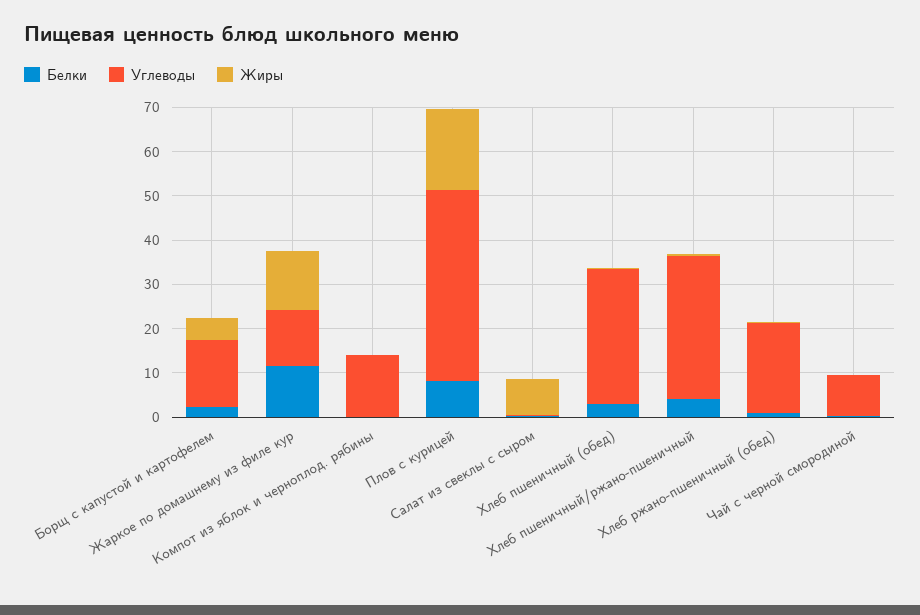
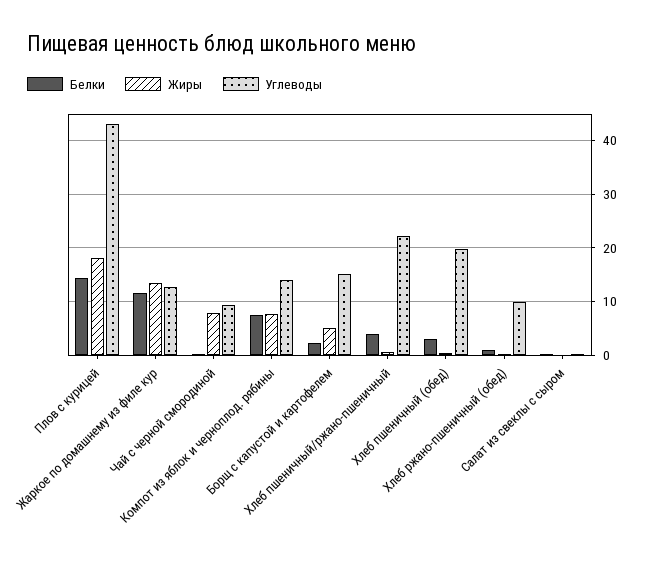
Белки, Компот из яблок и черноплод. рябины: 0 -> 8
Жиры, Компот из яблок и черноплод. рябины: 0 -> 8
Белки, Плов с курицей: 8 -> 14
Жиры, Салат из свеклы с сыром: 8 -> 0
Углеводы, Хлеб пшеничный (обед): 30 -> 20
Углеводы, Хлеб пшеничный/ржано-пшеничный: 32 -> 22
Углеводы, Хлеб ржано-пшеничный (обед): 20 -> 10
Жиры, Чай с черной смородиной: 0 -> 8

